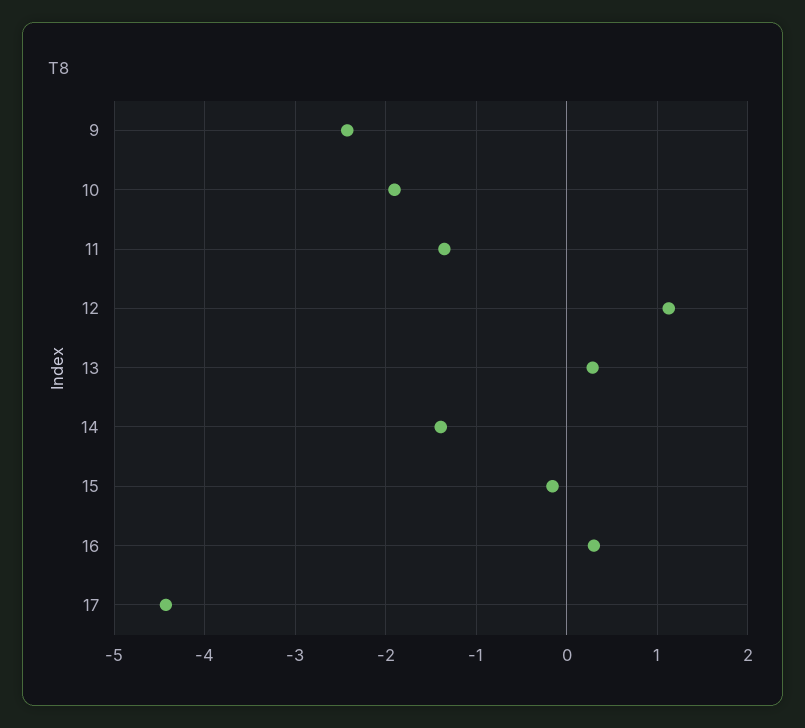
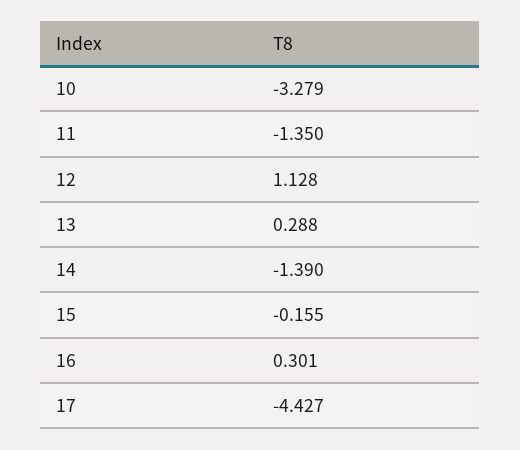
9: -2.4 -> none
10: -1.9 -> -3.279

